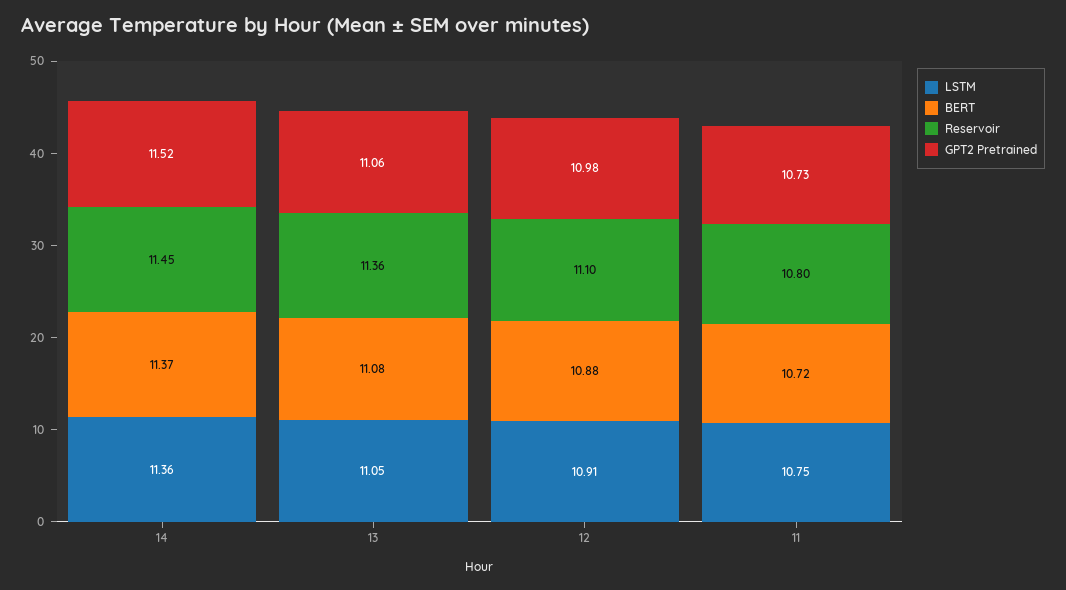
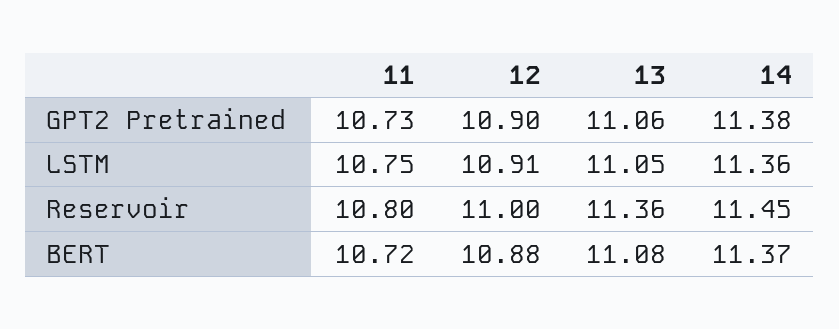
GPT2 Pretrained, 14: 11.52 -> 11.38
Reservoir, 12: 11.1 -> 11
GPT2 Pretrained, 12: 10.98 -> 10.9

